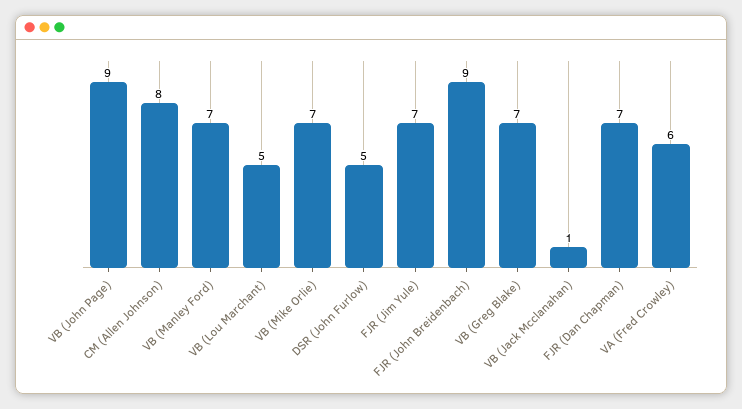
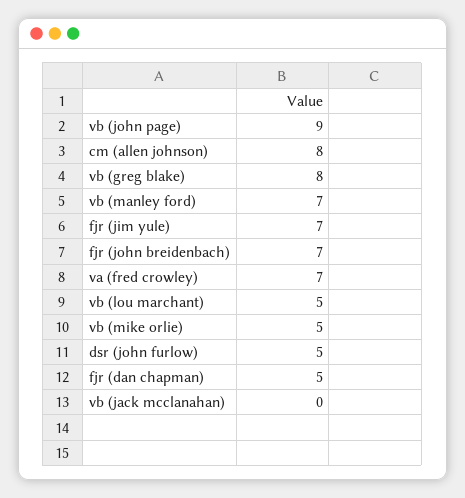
VB (Mike Orlie): 7 -> 5
FJR (John Breidenbach): 9 -> 7
VB (Greg Blake): 7 -> 8
VB (Jack Mcclanahan): 1 -> 0
FJR (Dan Chapman): 7 -> 5
VA (Fred Crowley): 6 -> 7

